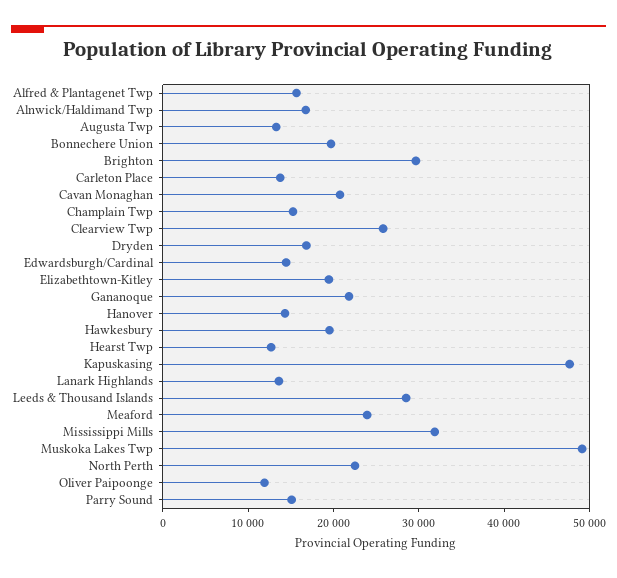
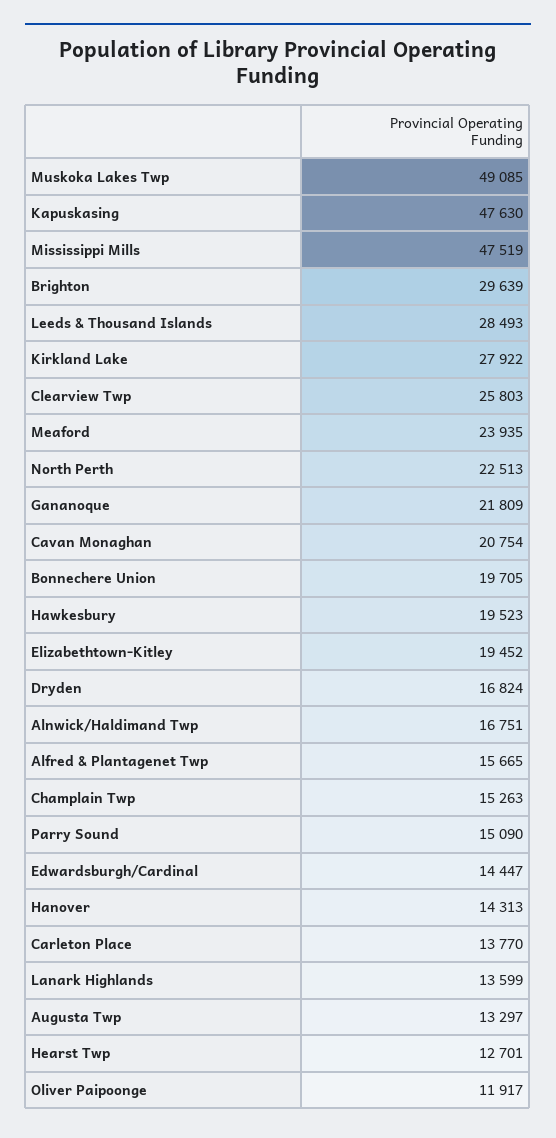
Mississippi Mills: 32000 -> 47519
Kirkland Lake: none -> 27922

